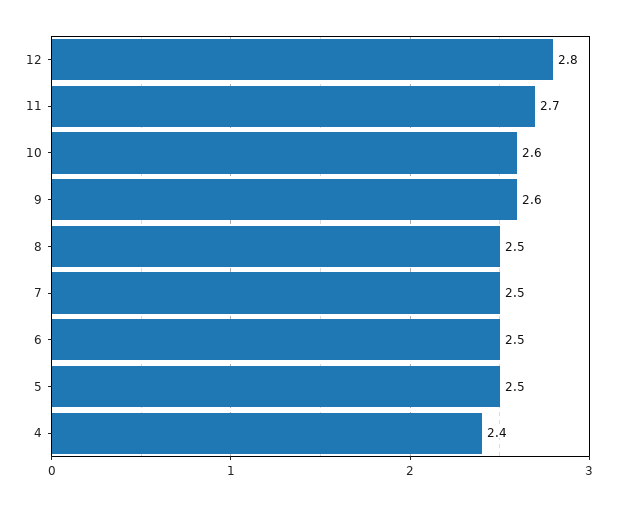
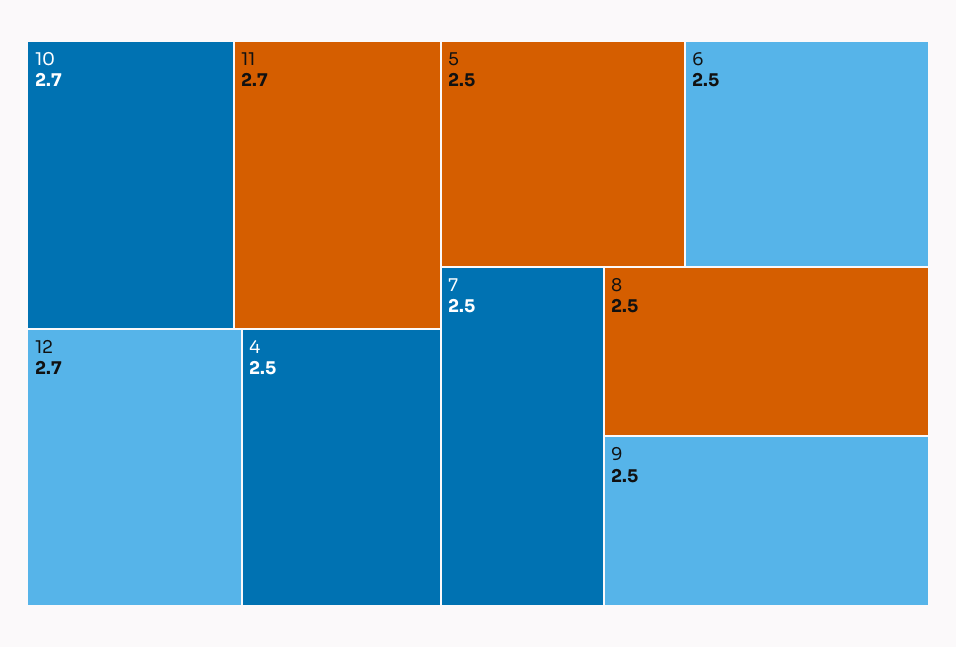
12: 2.8 -> 2.7
10: 2.6 -> 2.7
9: 2.6 -> 2.5
4: 2.4 -> 2.5

